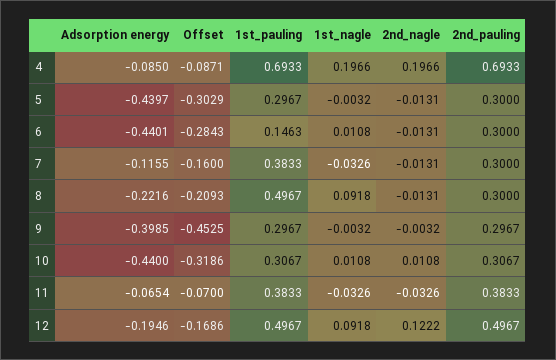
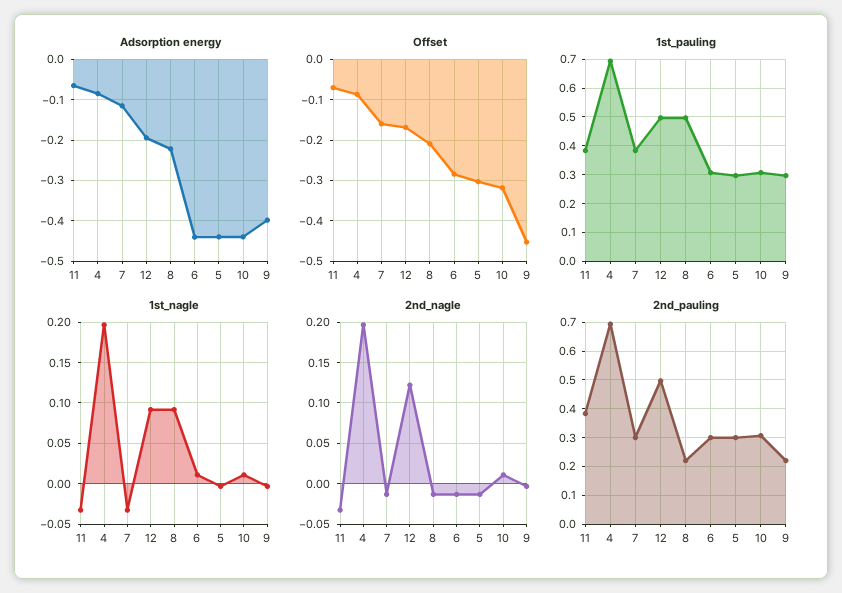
1st_pauling, 6: 0.1463 -> 0.3
2nd_pauling, 8: 0.3 -> 0.225
2nd_pauling, 9: 0.2967 -> 0.225

